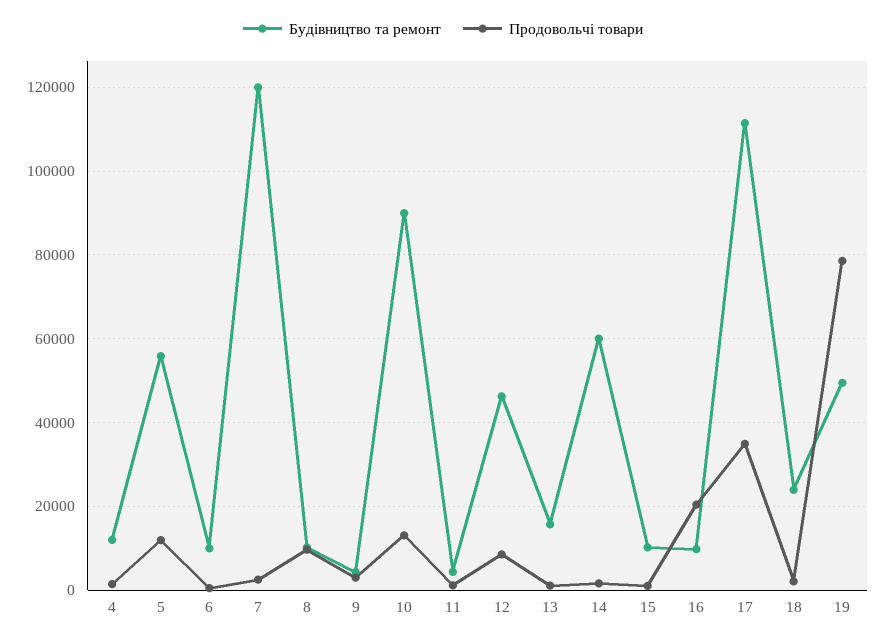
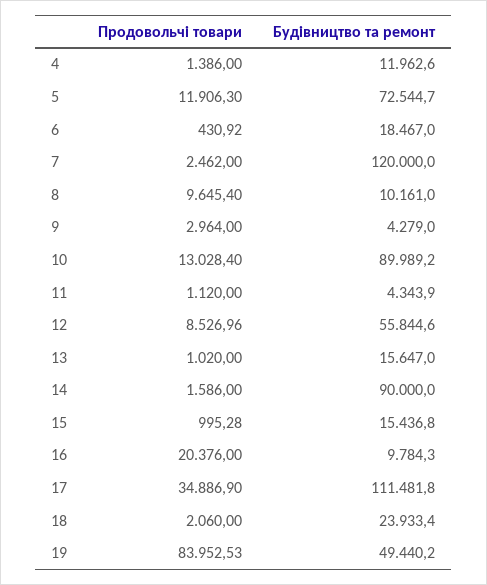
Будівництво та ремонт, 5: 56000 -> 72544.7
Будівництво та ремонт, 6: 10000 -> 18467
Будівництво та ремонт, 12: 46000 -> 55844.6
Будівництво та ремонт, 14: 60000 -> 90000
Будівництво та ремонт, 15: 10000 -> 15436.8
Продовольчі товари, 19: 78000 -> 83952.53

